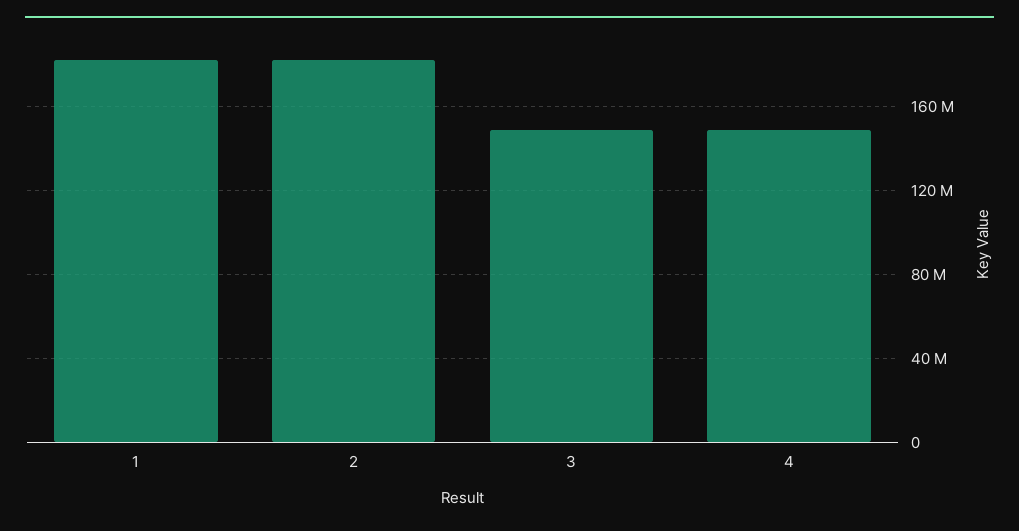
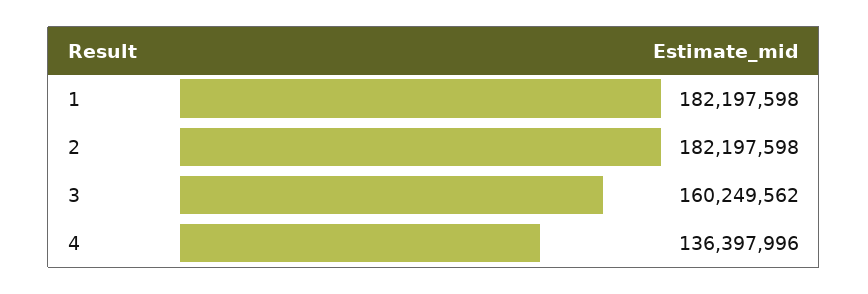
3: 150000000 -> 160249562
4: 150000000 -> 136397996

